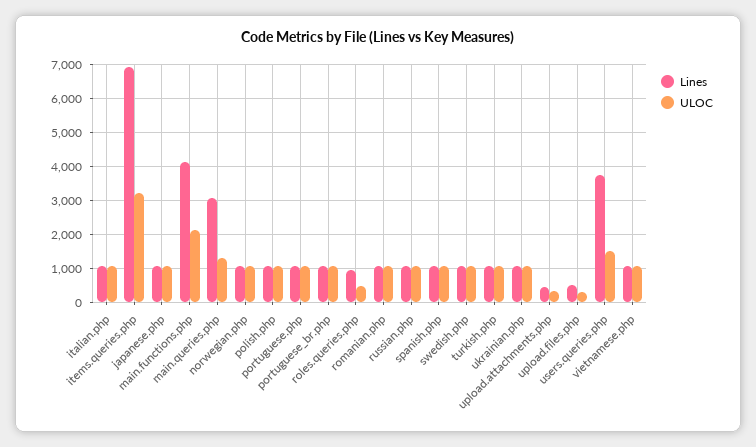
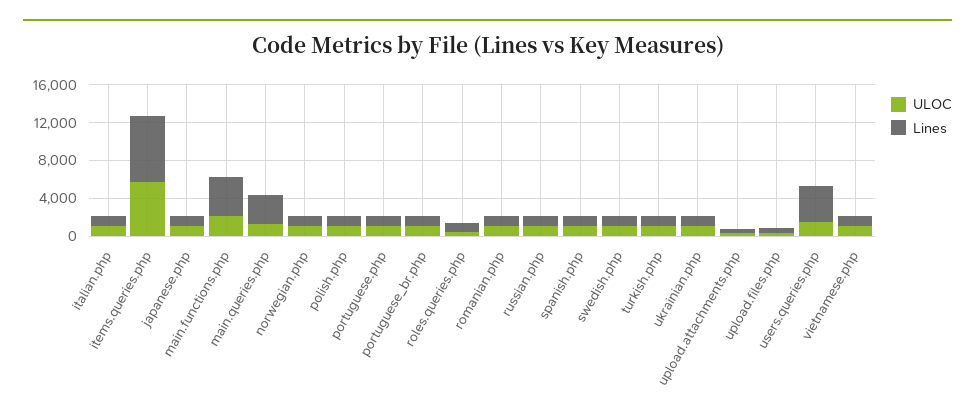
ULOC, items.queries.php: 3200 -> 6000

